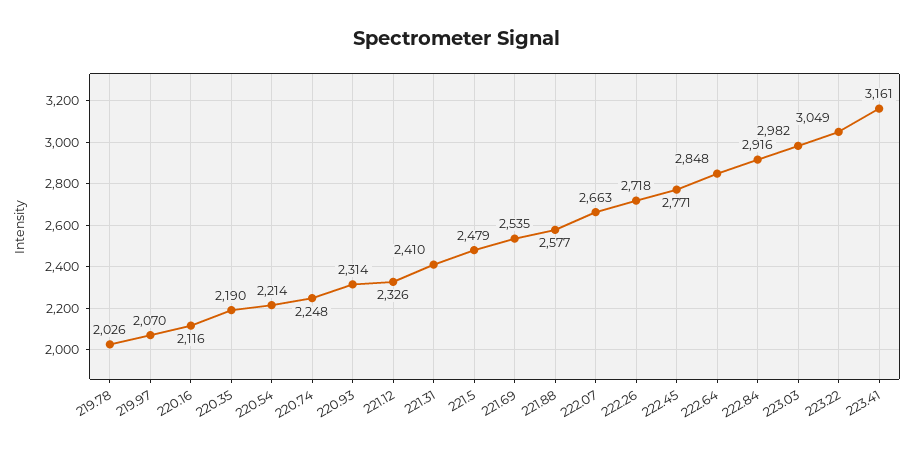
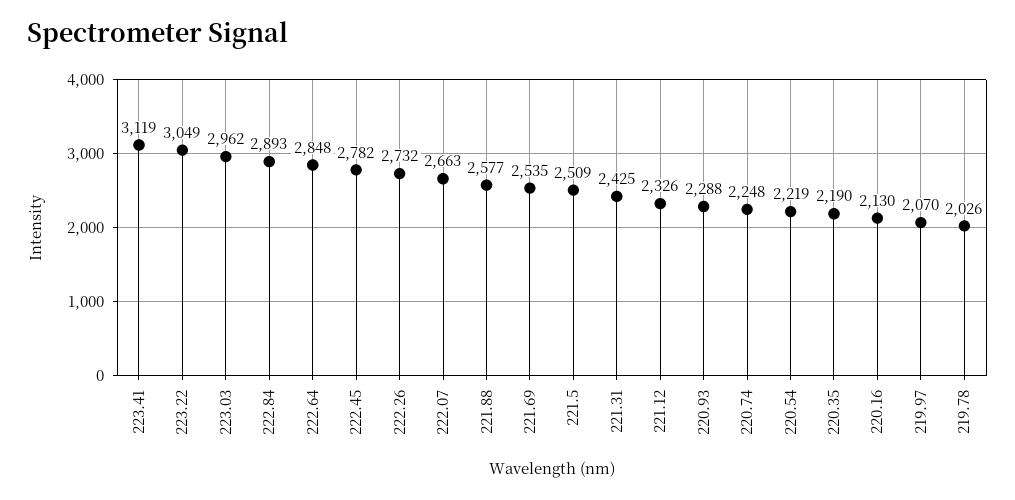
220.16: 2116 -> 2130
220.54: 2214 -> 2219
220.93: 2314 -> 2288
221.31: 2410 -> 2425
221.5: 2479 -> 2509
222.26: 2718 -> 2732
222.45: 2771 -> 2782
222.84: 2916 -> 2893
223.03: 2982 -> 2962
223.41: 3161 -> 3119

